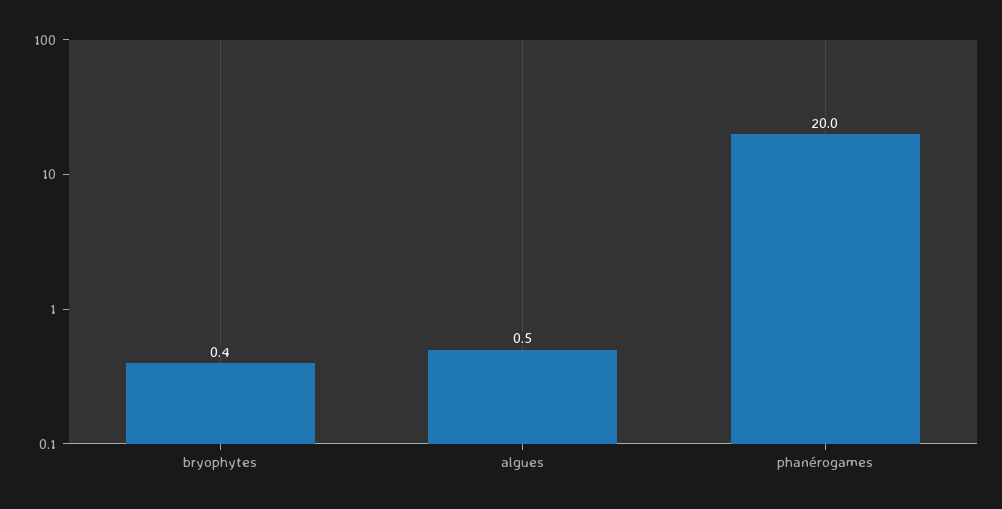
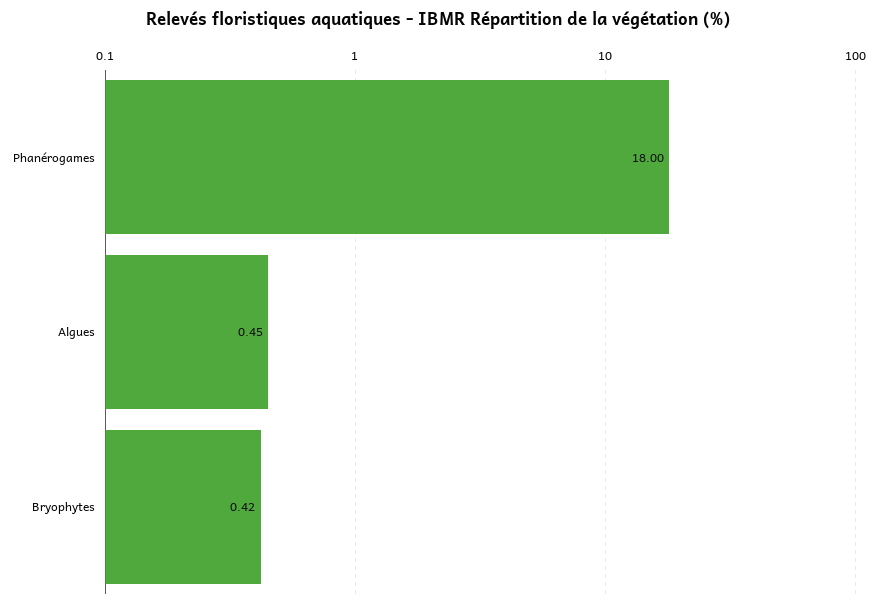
phanérogames: 20 -> 18

